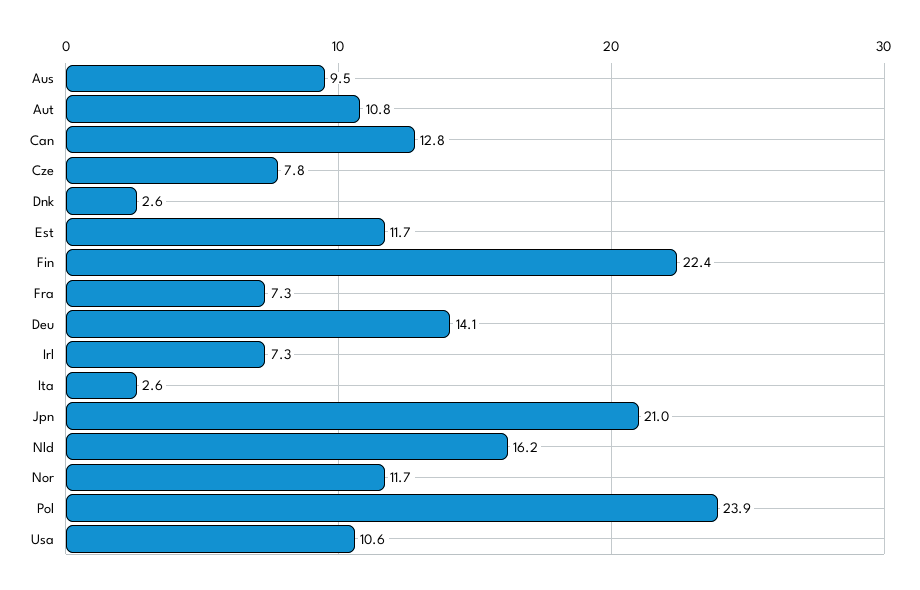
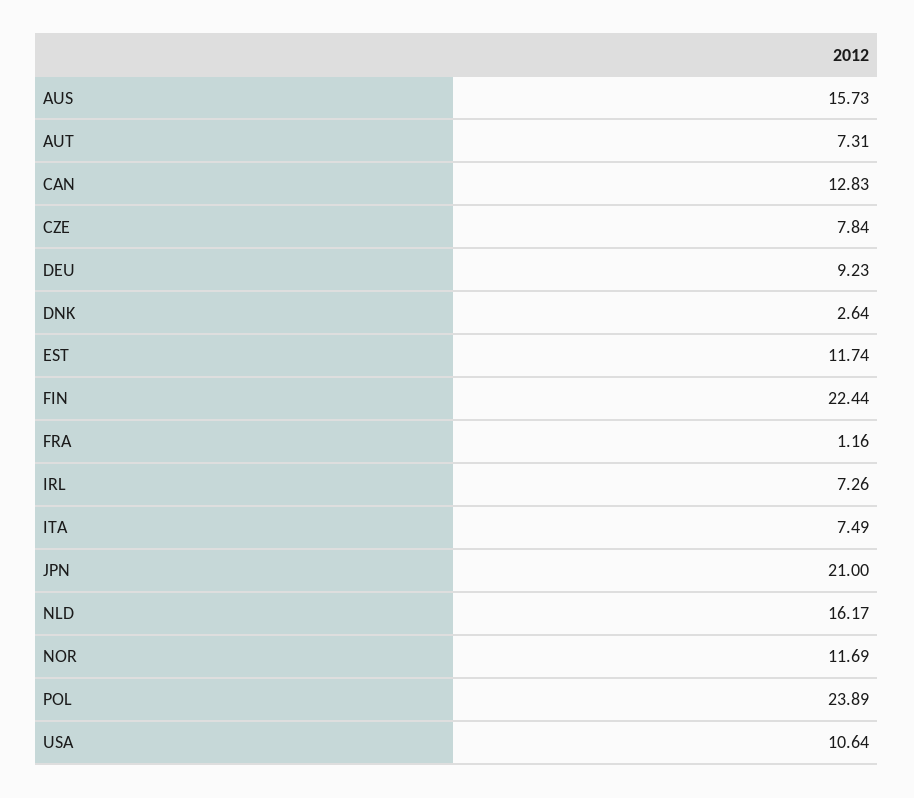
Aus: 9.5 -> 15.73
Aut: 10.8 -> 7.31
Fra: 7.3 -> 1.16
Deu: 14.1 -> 9.23
Ita: 2.6 -> 7.49

